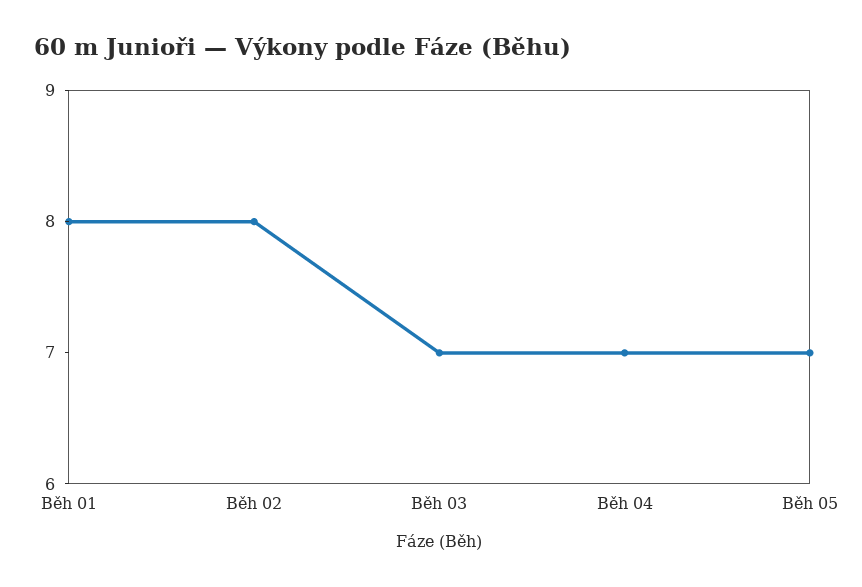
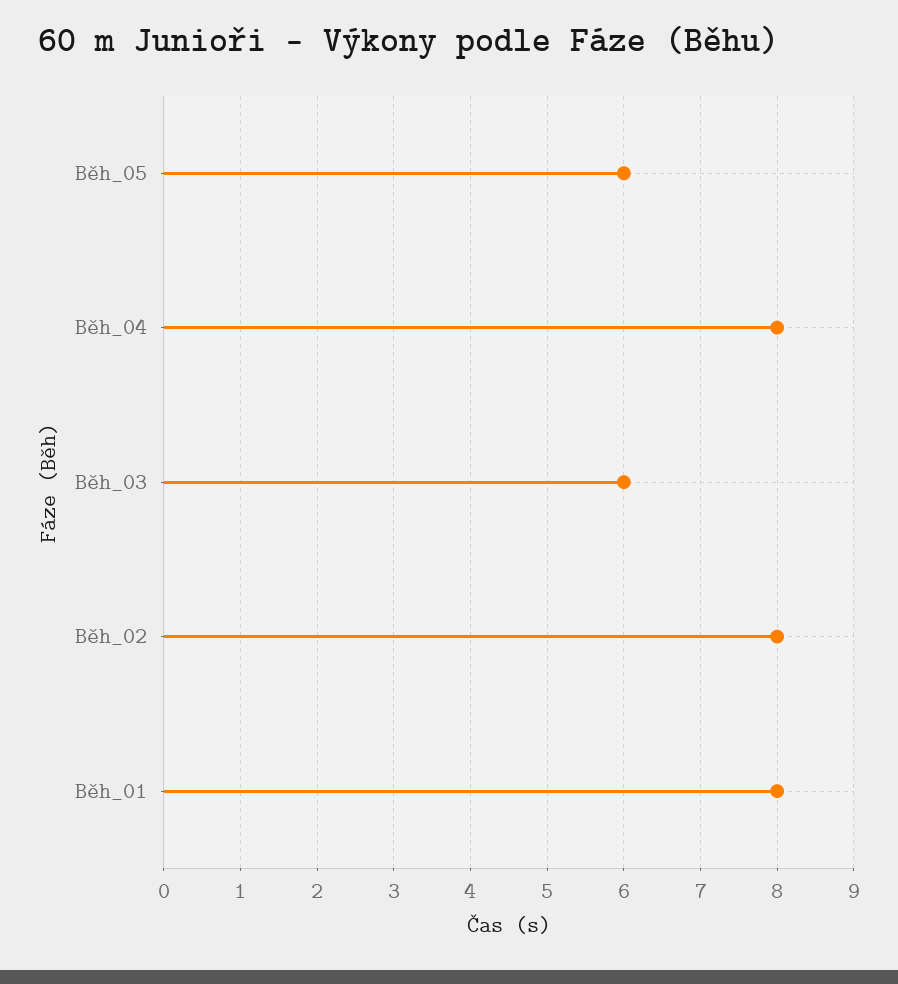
Běh 03: 7 -> 6
Běh 04: 7 -> 8
Běh 05: 7 -> 6

